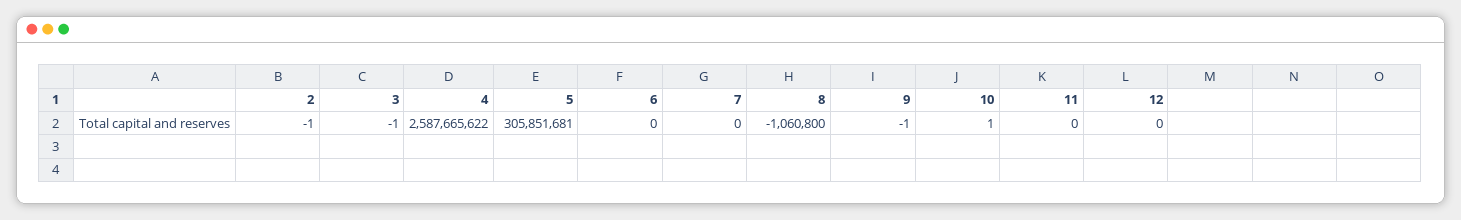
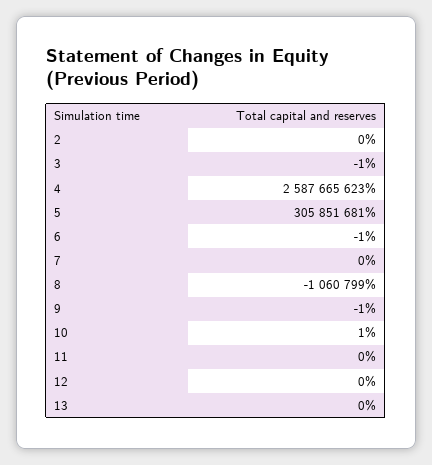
2: -1 -> 0
4: 2587665622 -> 2587665623
6: 0 -> -1
8: -1060800 -> -1060799
13: none -> 0

